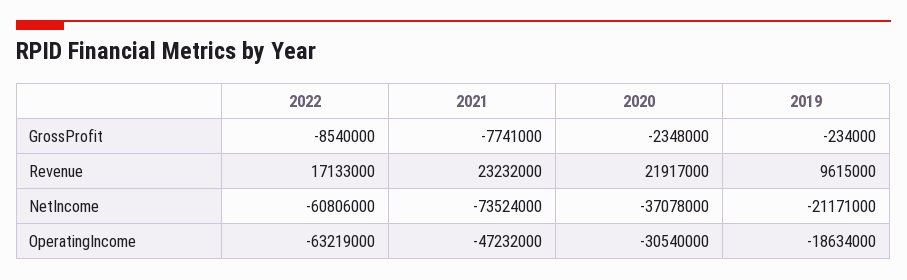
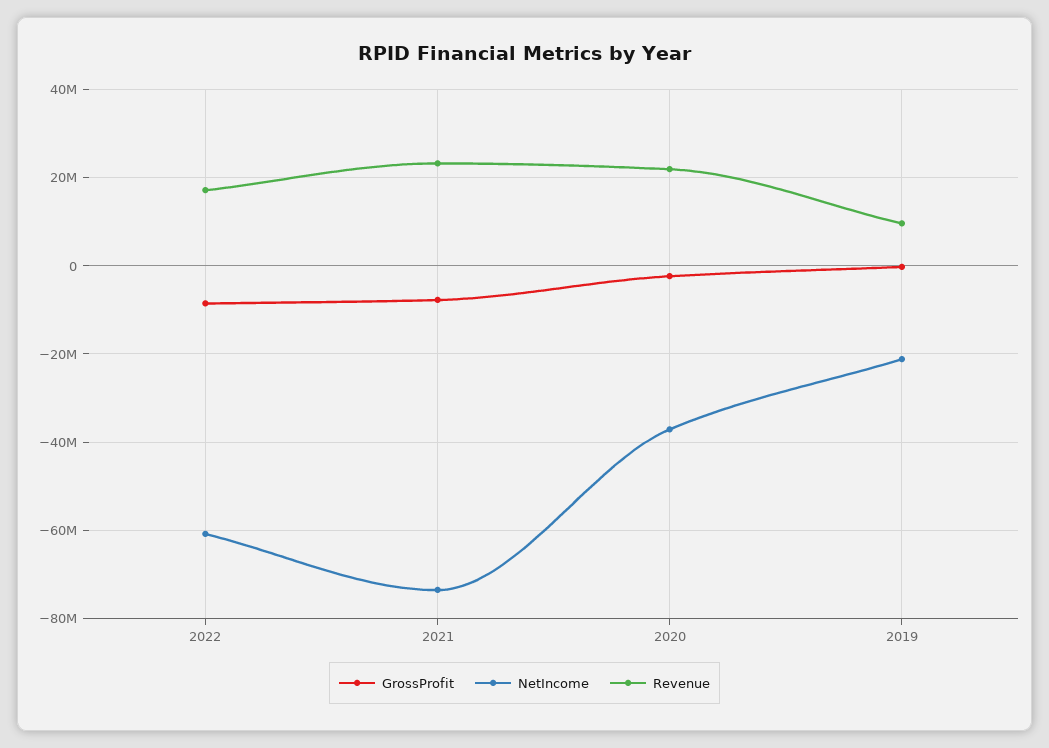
OperatingIncome, 2022: -63219000 -> none
OperatingIncome, 2021: -47232000 -> none
OperatingIncome, 2020: -30540000 -> none
OperatingIncome, 2019: -18634000 -> none

